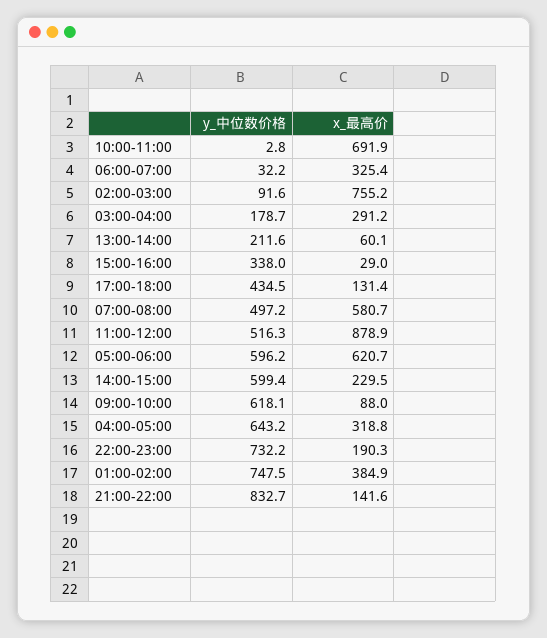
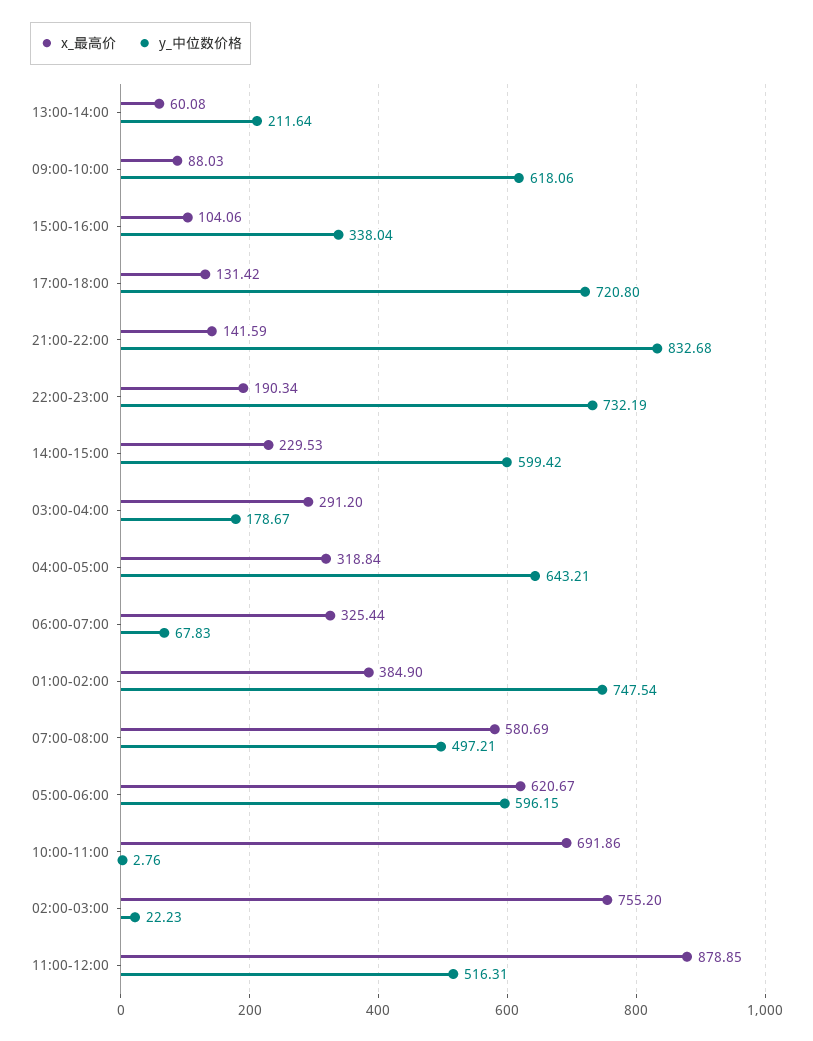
y_中位数价格, 06:00-07:00: 32.2 -> 67.83
y_中位数价格, 02:00-03:00: 91.6 -> 22.23
x_最高价, 15:00-16:00: 29 -> 104.06
y_中位数价格, 17:00-18:00: 434.5 -> 720.8

